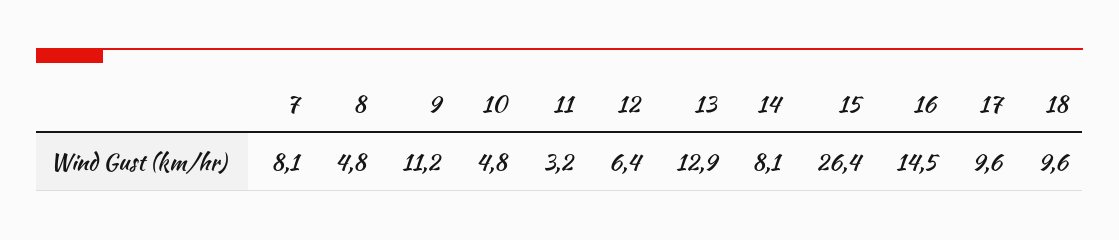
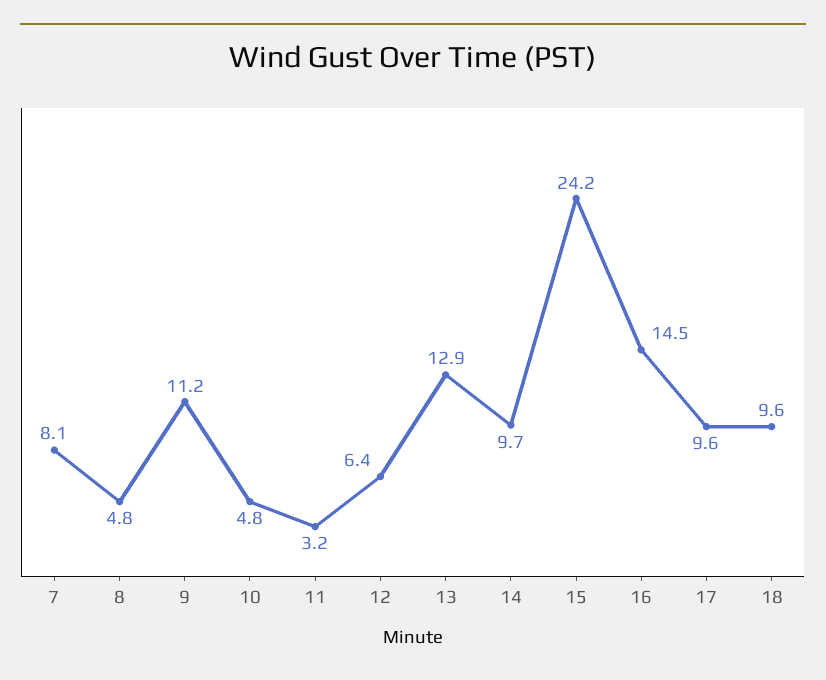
14: 8.1 -> 9.7
15: 26.4 -> 24.2

